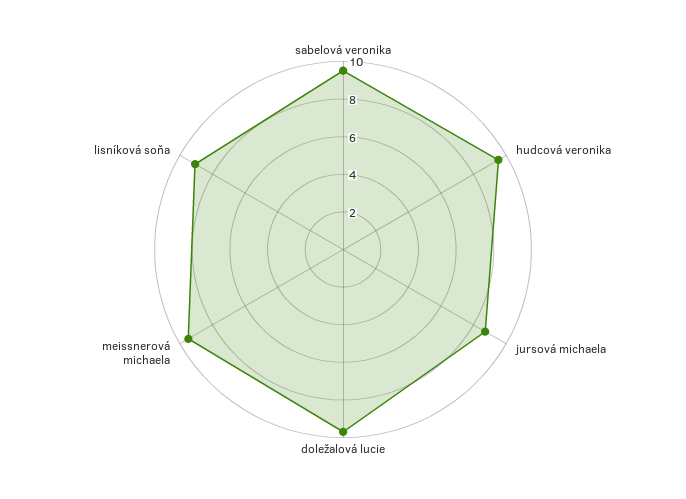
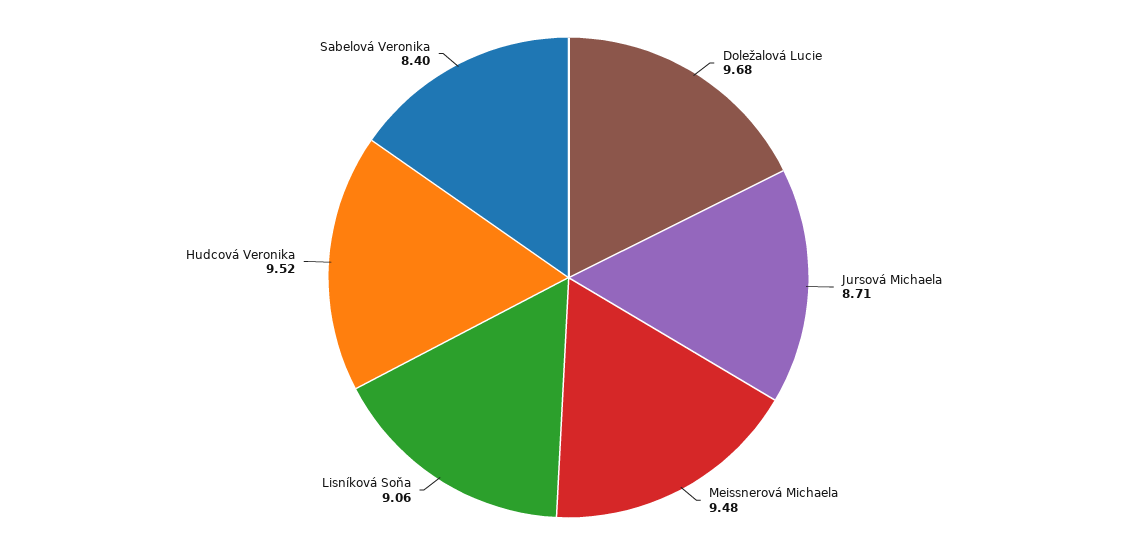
sabelová veronika: 9.5 -> 8.4

